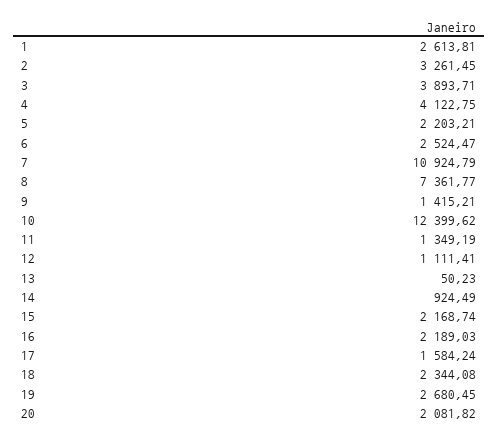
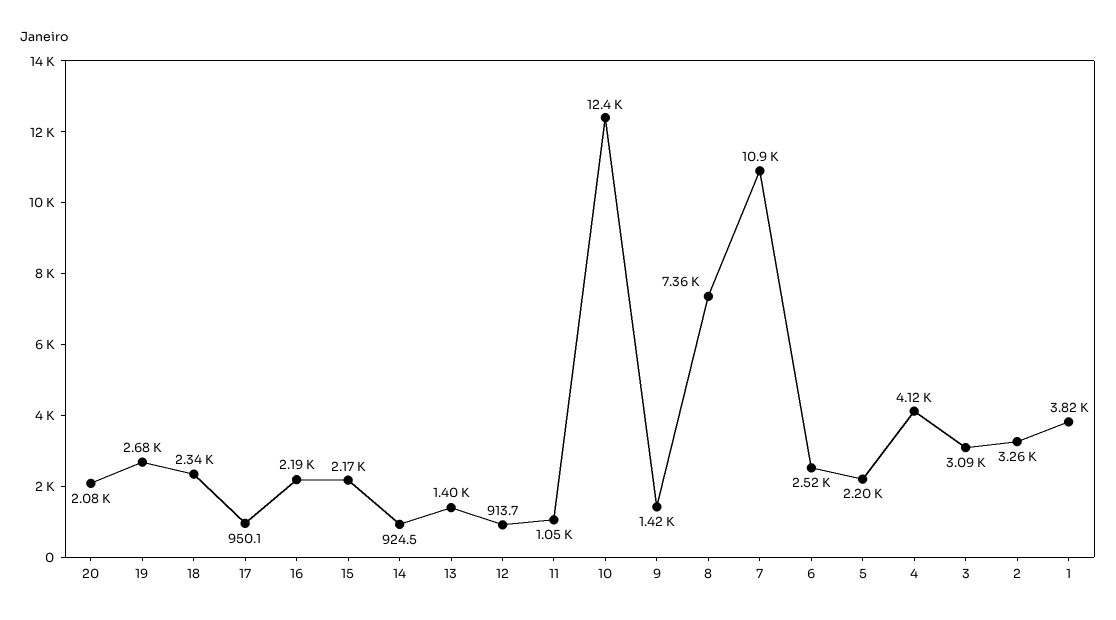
1: 2613.81 -> 3820
3: 3893.71 -> 3090
11: 1349.19 -> 1050
12: 1111.41 -> 913.7
13: 50.23 -> 1400
17: 1584.24 -> 950.1

